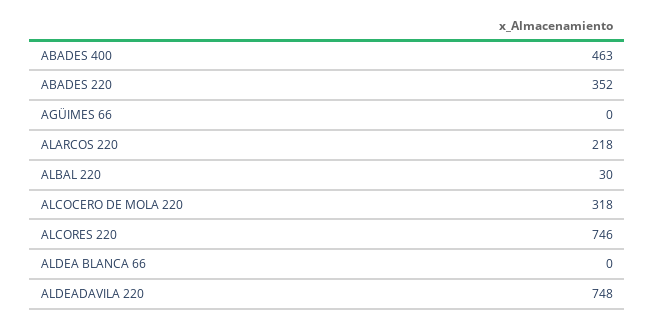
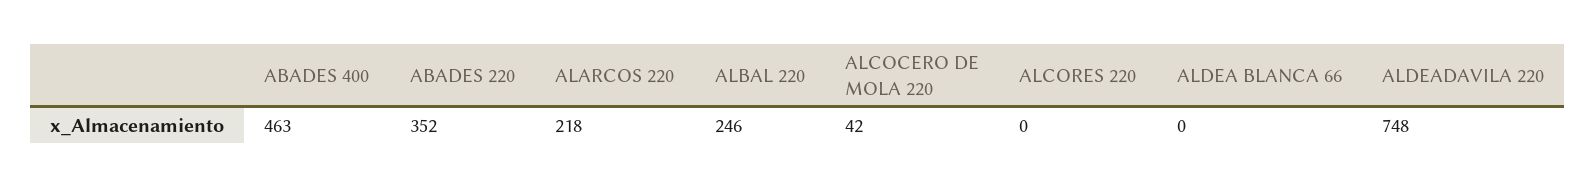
AGÜIMES 66: 0 -> none
ALBAL 220: 30 -> 246
ALCOCERO DE MOLA 220: 318 -> 42
ALCORES 220: 746 -> 0

